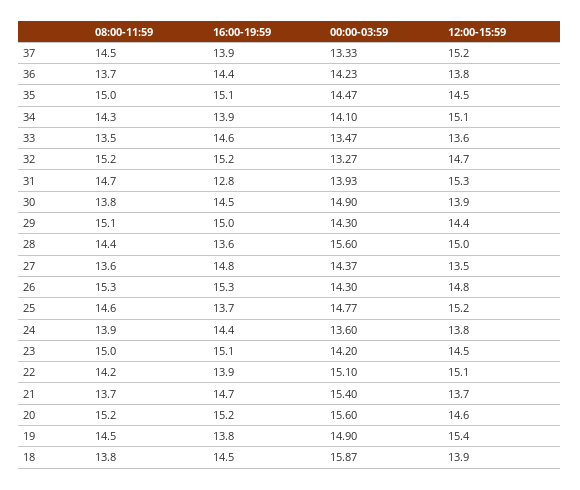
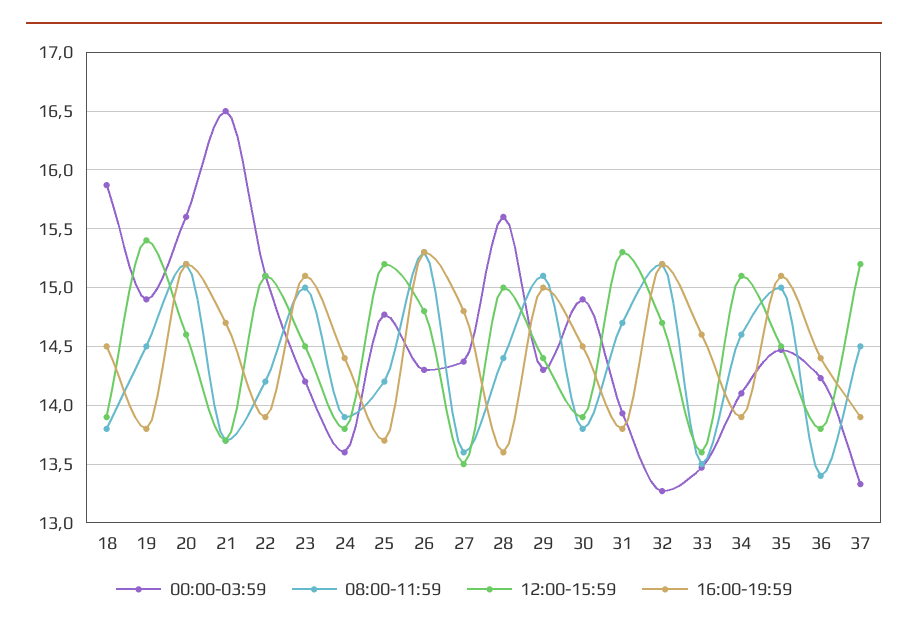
08:00-11:59, 36: 13.7 -> 13.4
08:00-11:59, 34: 14.3 -> 14.6
16:00-19:59, 31: 12.8 -> 13.8
08:00-11:59, 25: 14.6 -> 14.2
00:00-03:59, 21: 15.4 -> 16.5

